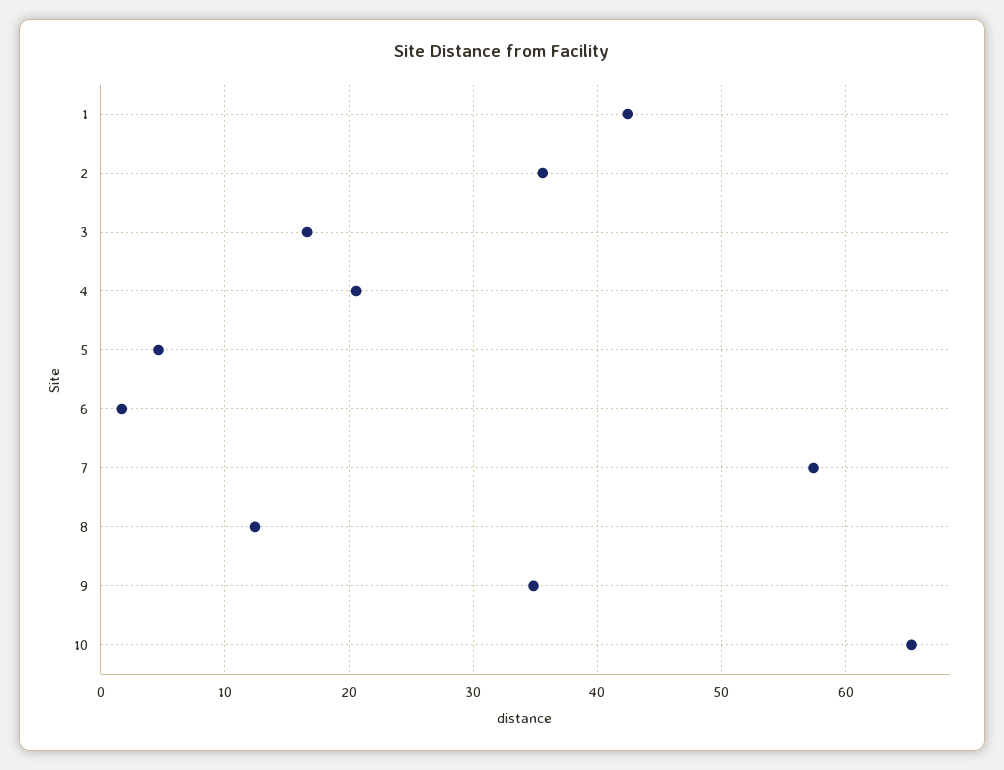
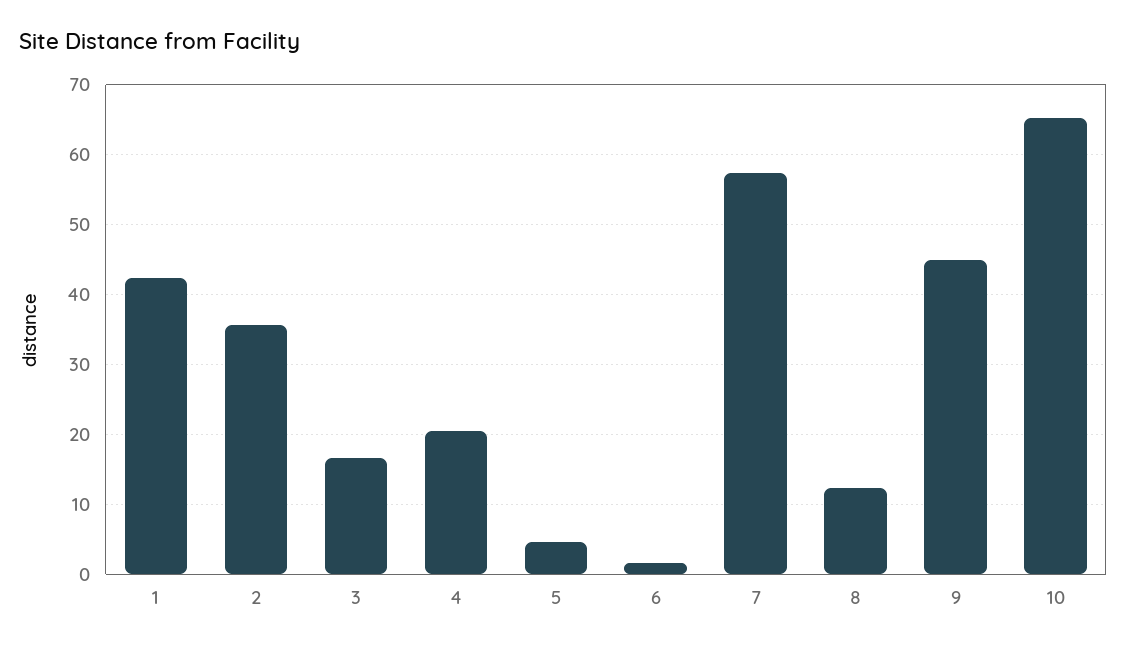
9: 35 -> 45

